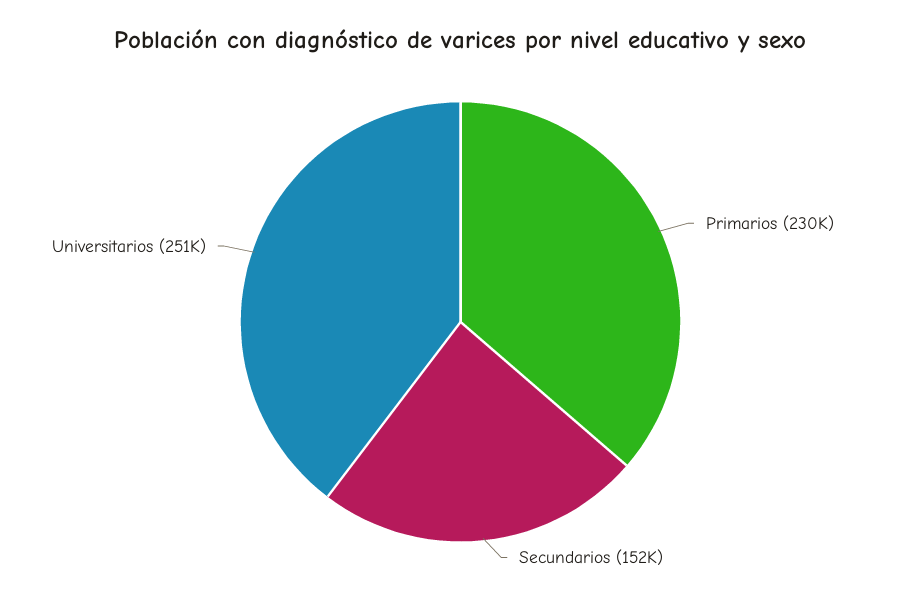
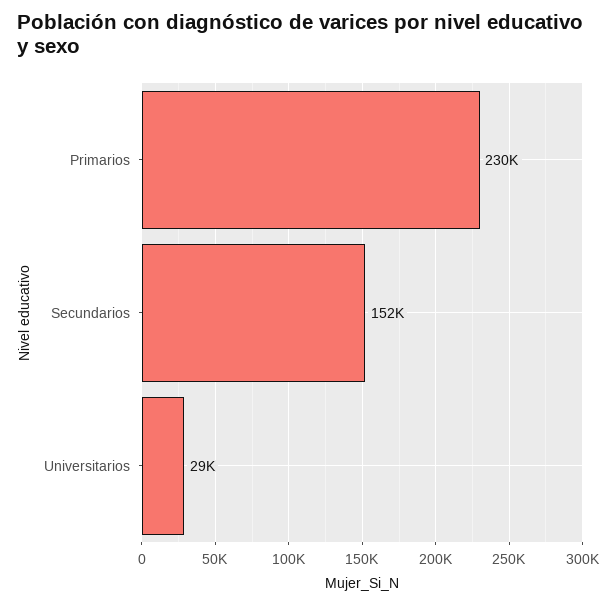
Universitarios: 251000 -> 29000

